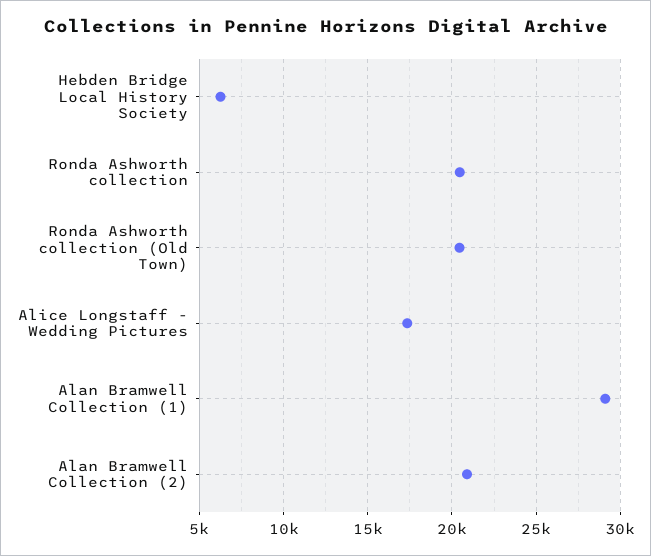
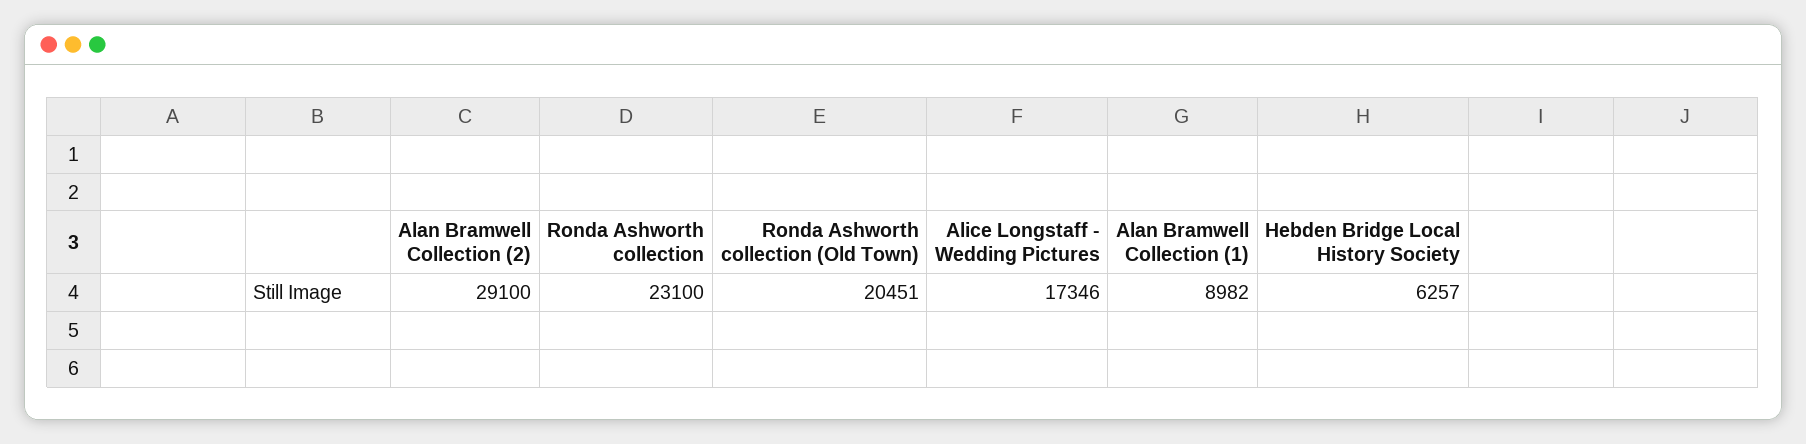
Ronda Ashworth collection: 20500 -> 23100
Alan Bramwell Collection (1): 29000 -> 8982
Alan Bramwell Collection (2): 21000 -> 29100

